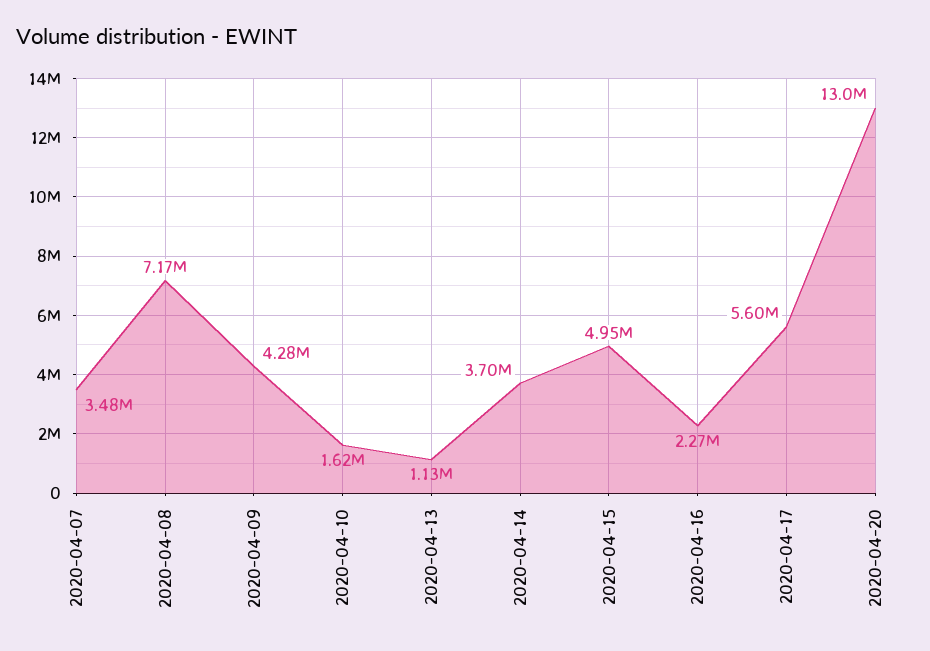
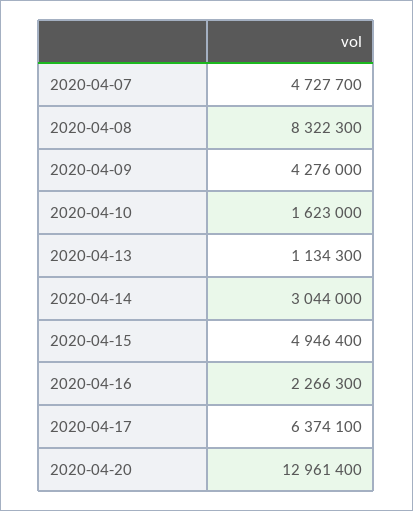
2020-04-07: 3480000 -> 4727700
2020-04-08: 7170000 -> 8322300
2020-04-14: 3700000 -> 3044000
2020-04-17: 5600000 -> 6374100

